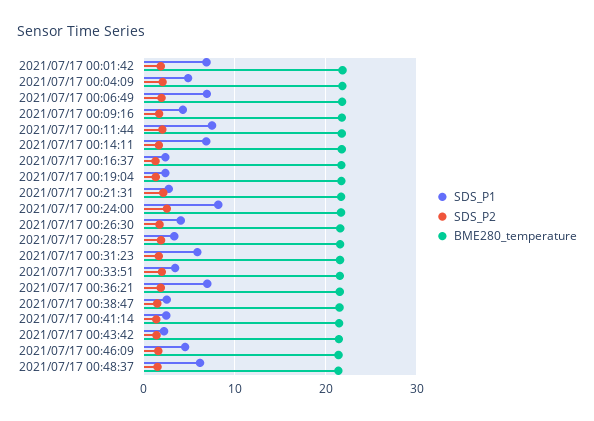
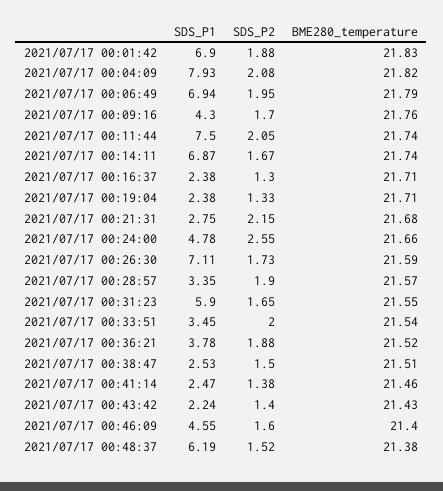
SDS_P1, 2021/07/17 00:04:09: 5 -> 7.93
SDS_P1, 2021/07/17 00:24:00: 8 -> 4.78
SDS_P1, 2021/07/17 00:26:30: 4 -> 7.11
SDS_P1, 2021/07/17 00:36:21: 7 -> 3.78

